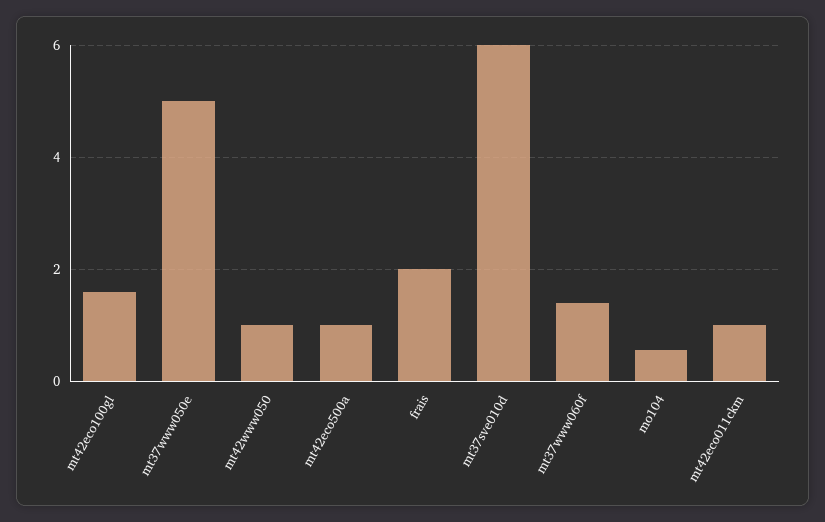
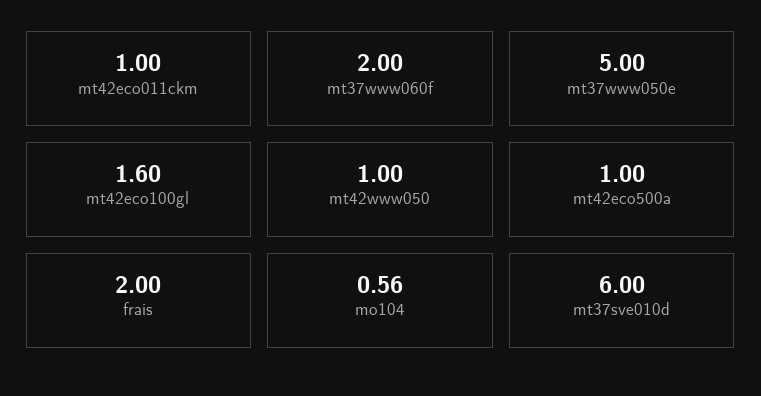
mt37www060f: 1.4 -> 2

